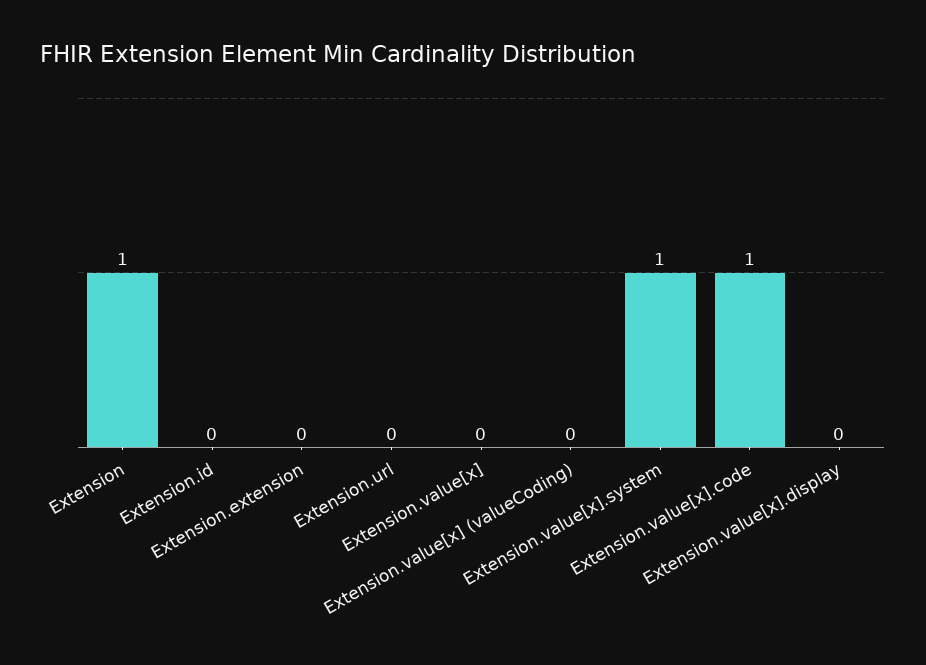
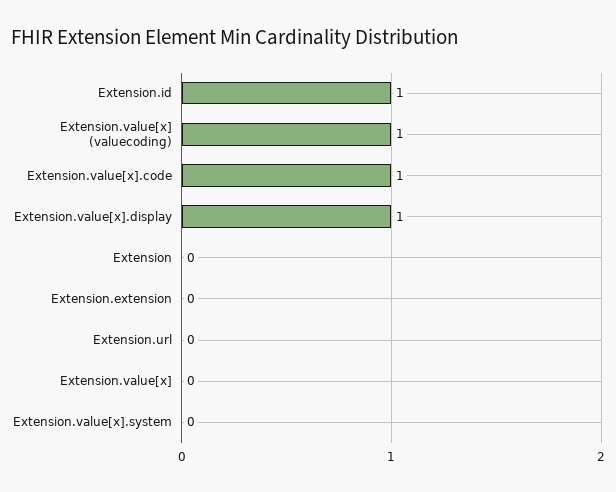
Extension: 1 -> 0
Extension.id: 0 -> 1
Extension.value[x] (valueCoding): 0 -> 1
Extension.value[x].system: 1 -> 0
Extension.value[x].display: 0 -> 1

